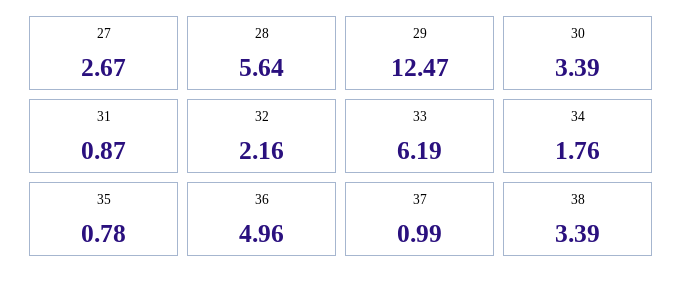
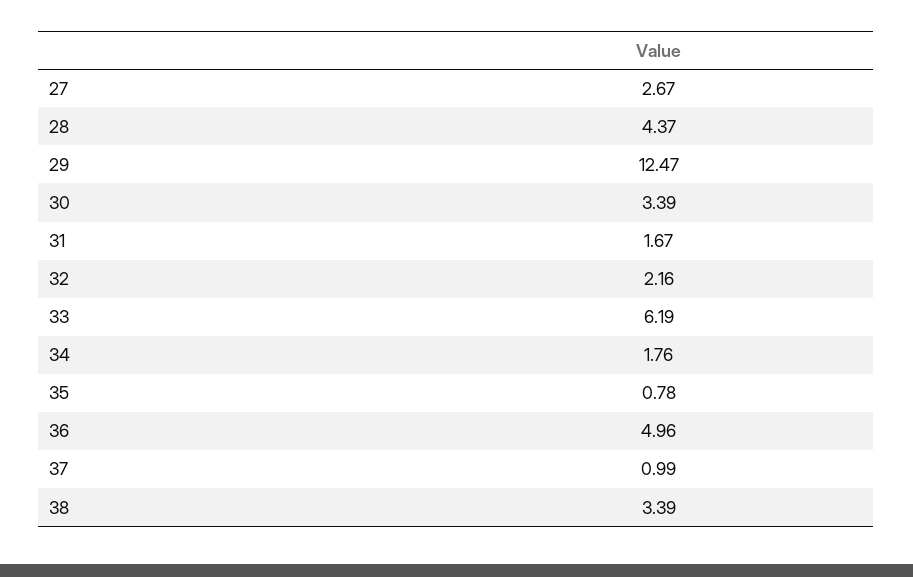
28: 5.64 -> 4.37
31: 0.87 -> 1.67

